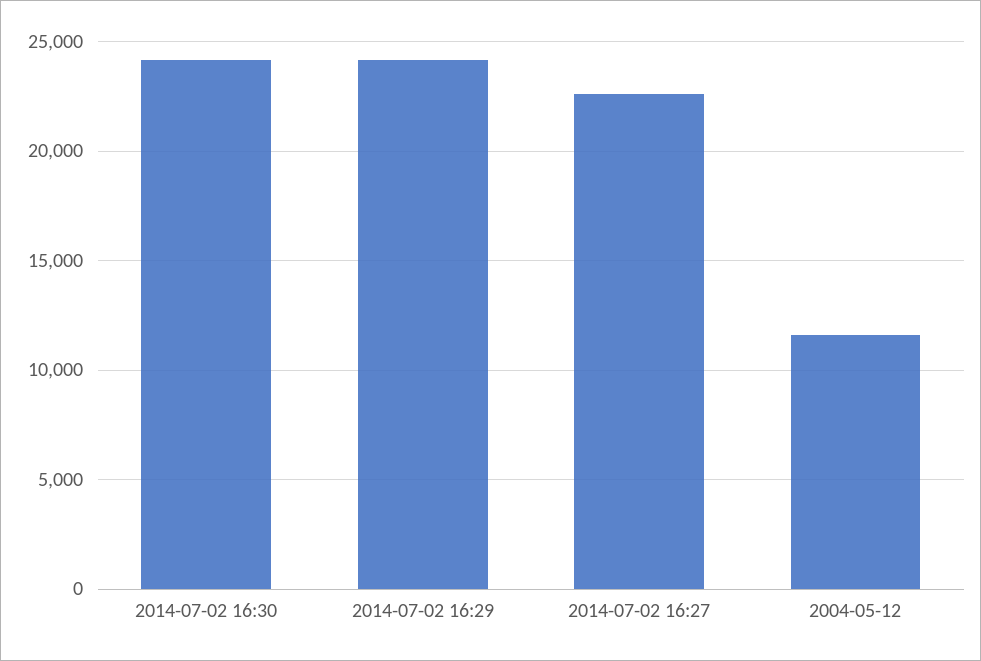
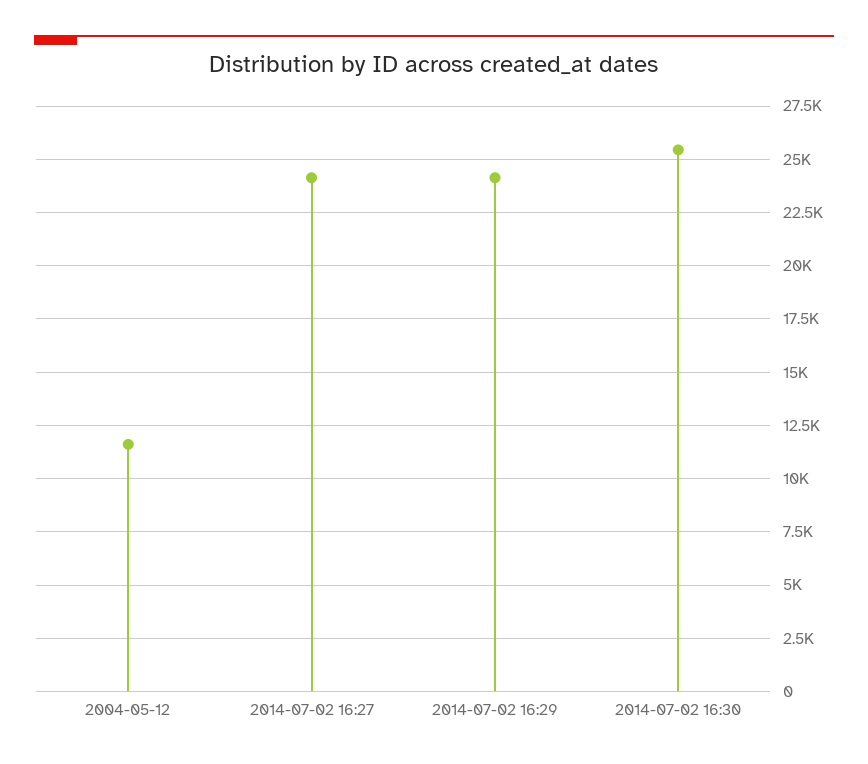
2014-07-02 16:30: 24000 -> 25500
2014-07-02 16:27: 22500 -> 24000

